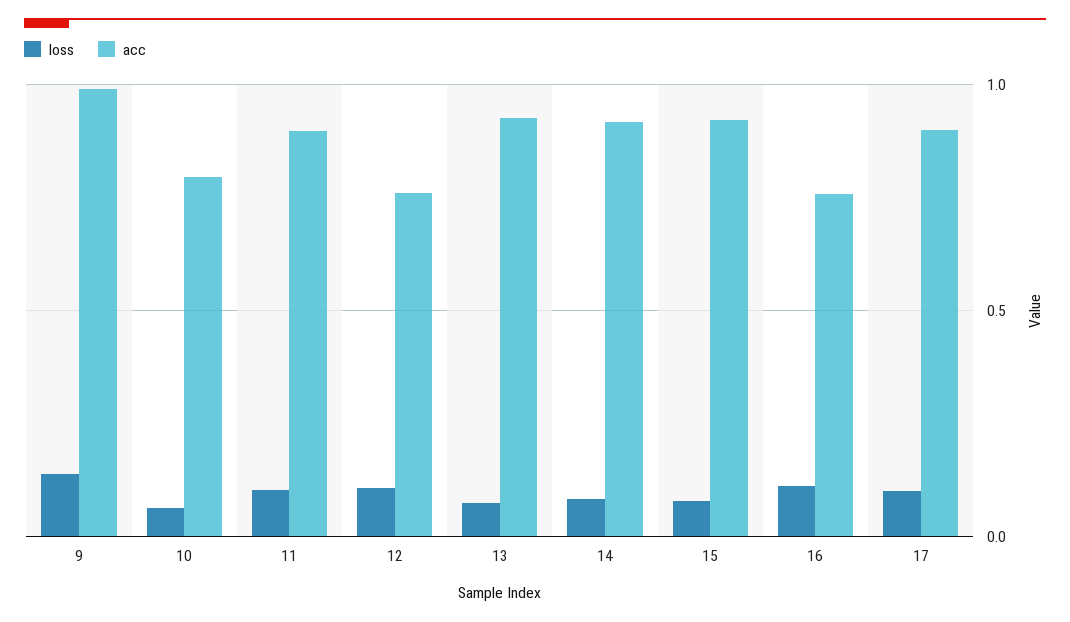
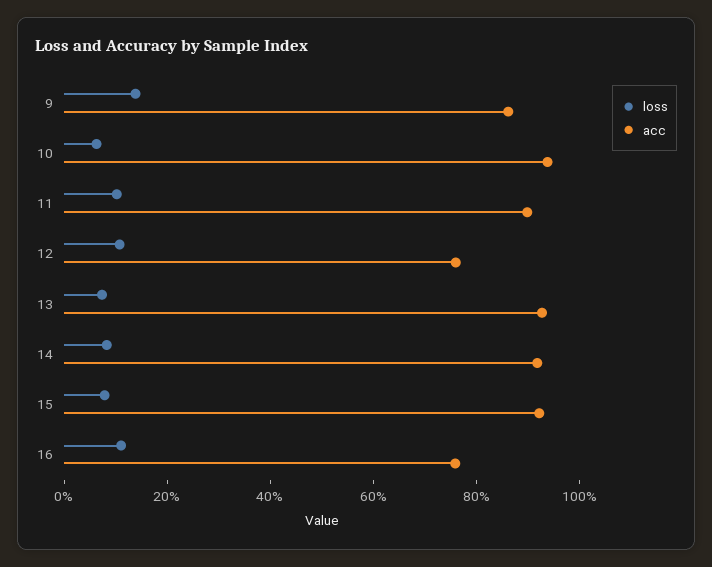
acc, 9: 1 -> 0.85
acc, 10: 0.8 -> 0.95
loss, 17: 0.1 -> none
acc, 17: 0.9 -> none

